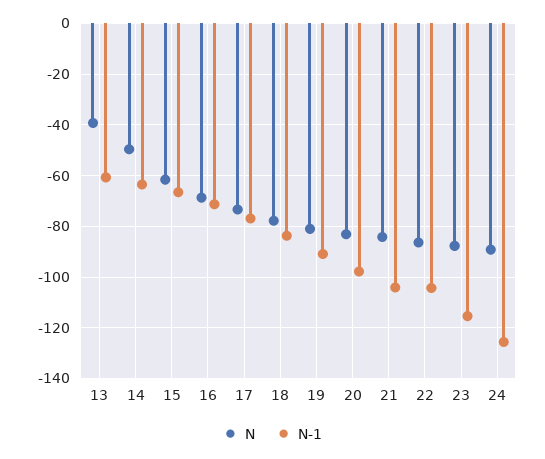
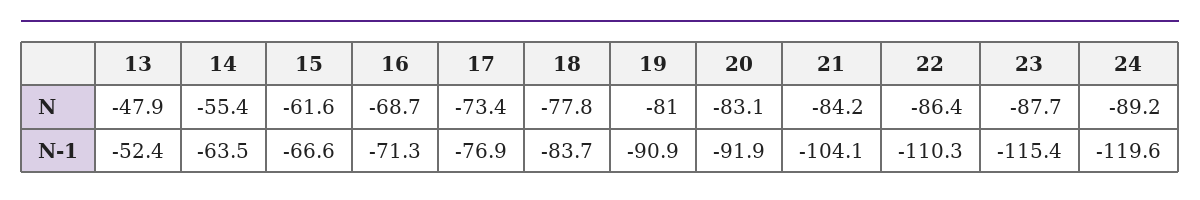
N, 13: -40 -> -47.9
N-1, 13: -60 -> -52.4
N, 14: -50 -> -55.4
N-1, 20: -97.5 -> -91.9
N-1, 22: -105 -> -110.3
N-1, 24: -125 -> -119.6

